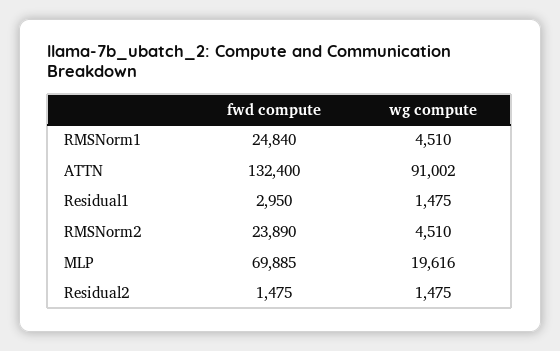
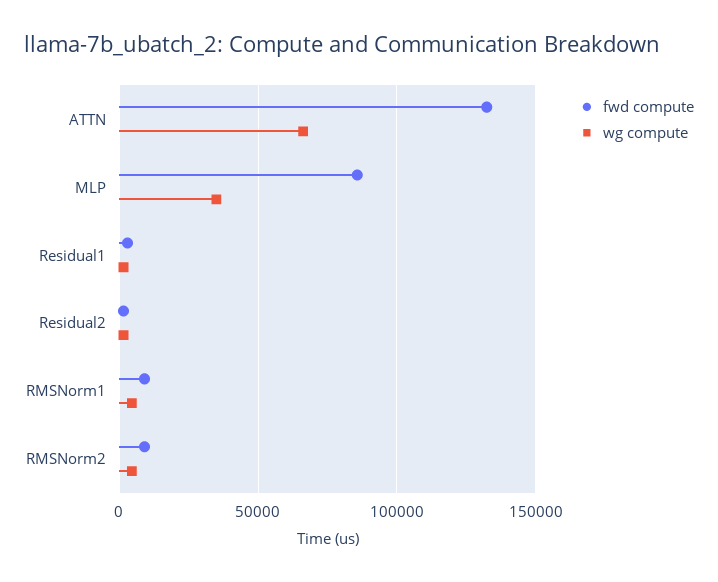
fwd compute, RMSNorm1: 24840 -> 10000
wg compute, ATTN: 91002 -> 65000
fwd compute, RMSNorm2: 23890 -> 10000
fwd compute, MLP: 69885 -> 85000
wg compute, MLP: 19616 -> 35000

